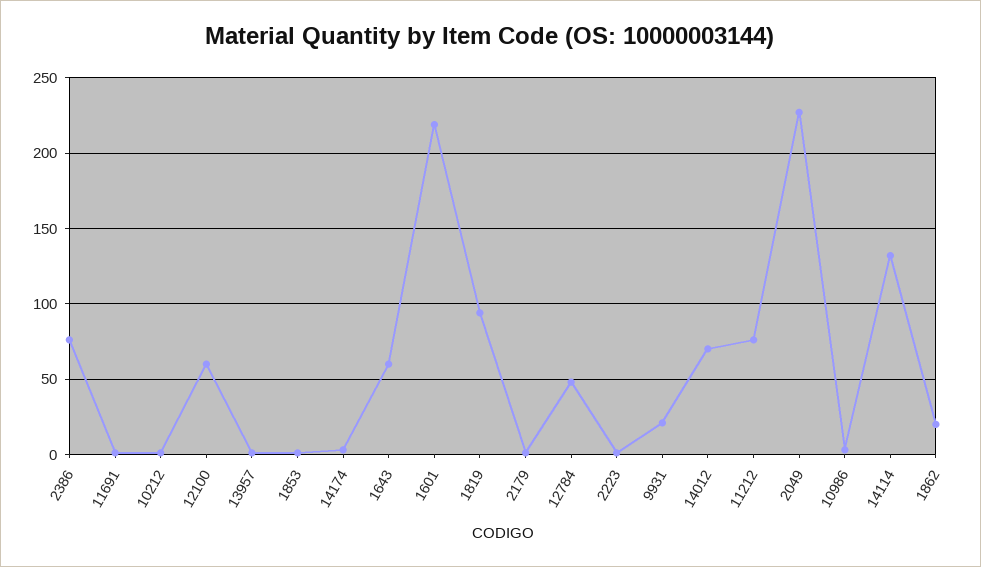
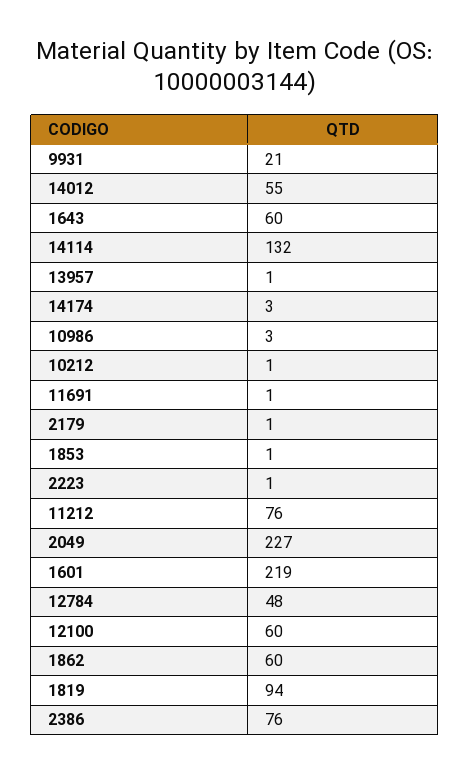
14012: 70 -> 55
1862: 20 -> 60

